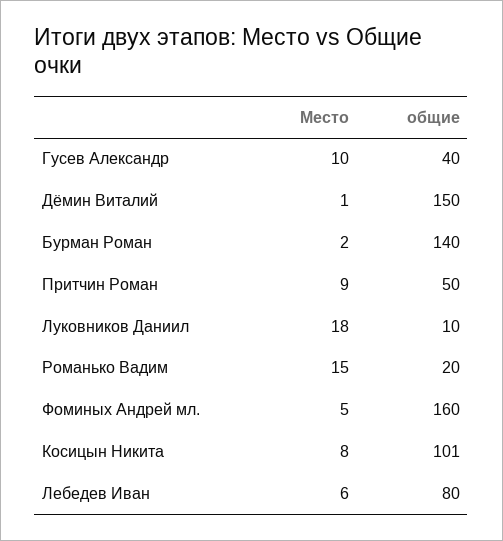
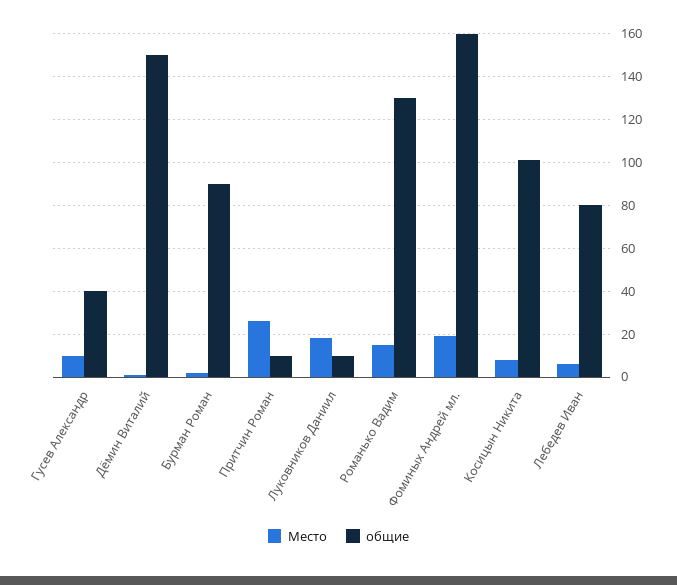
общие, Бурман Роман: 140 -> 90
Место, Притчин Роман: 9 -> 25
общие, Притчин Роман: 50 -> 10
общие, Романько Вадим: 20 -> 130
Место, Фоминых Андрей мл.: 5 -> 20

